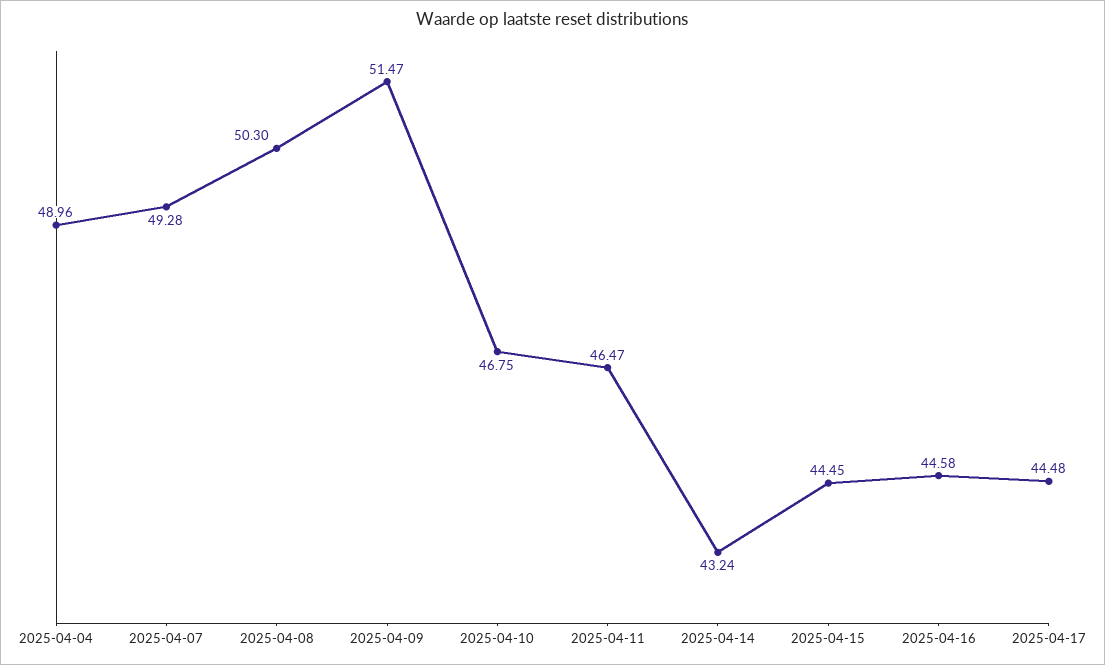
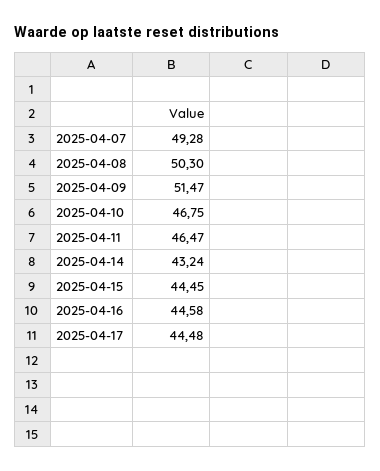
2025-04-04: 48.96 -> none

